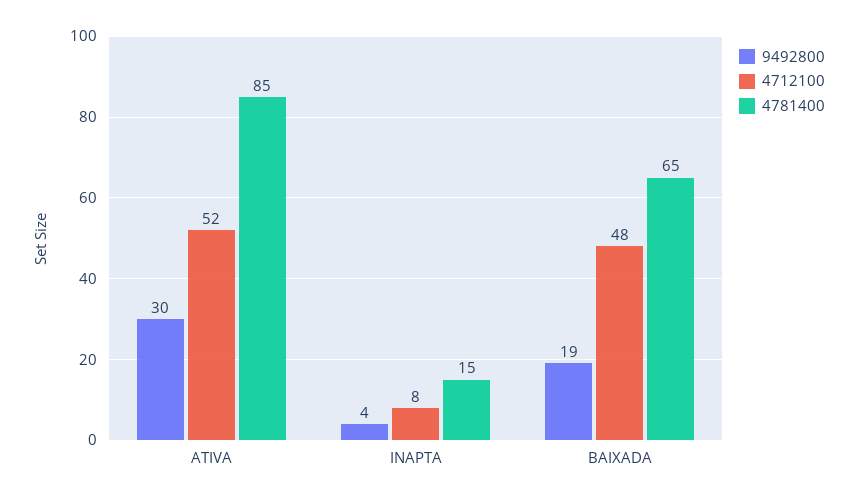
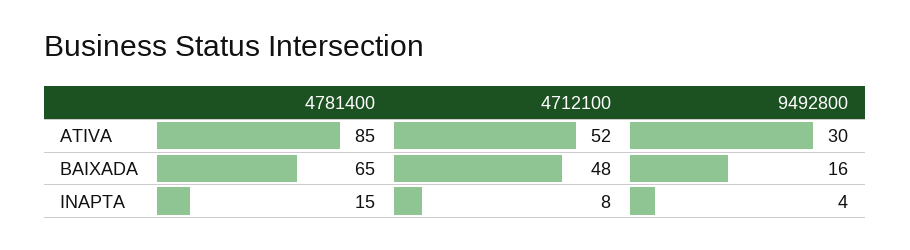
9492800, BAIXADA: 19 -> 16

